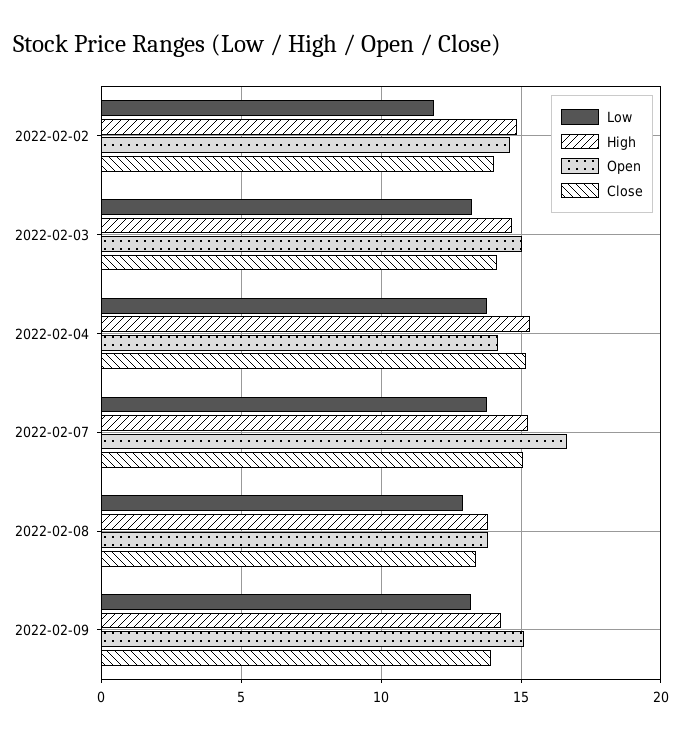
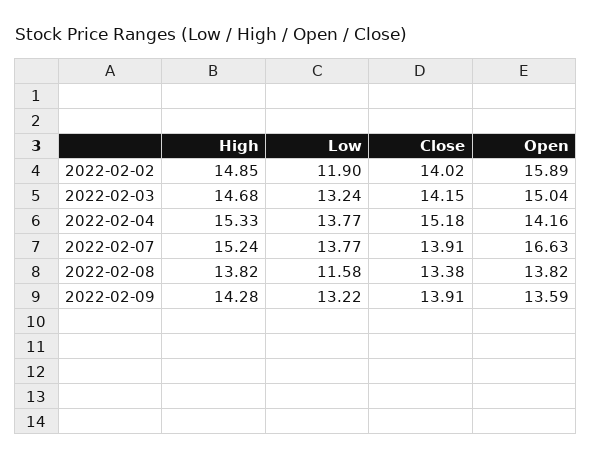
Open, 2022-02-02: 14.5 -> 15.89
Close, 2022-02-07: 15 -> 13.91
Low, 2022-02-08: 13 -> 11.58
Open, 2022-02-09: 15 -> 13.59

